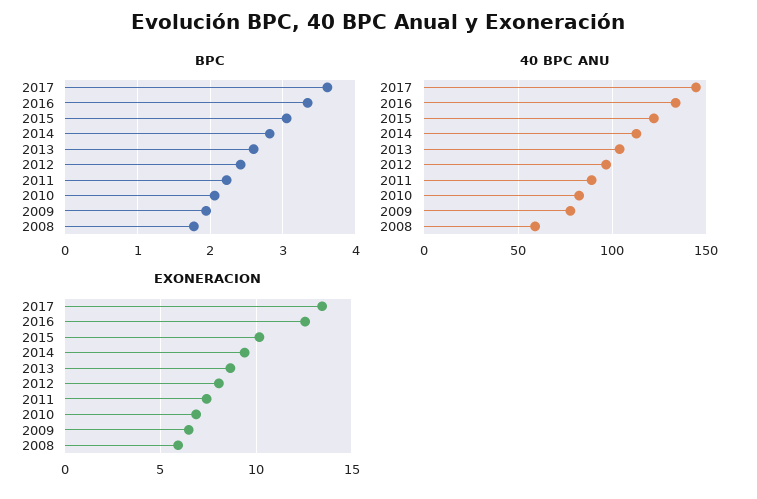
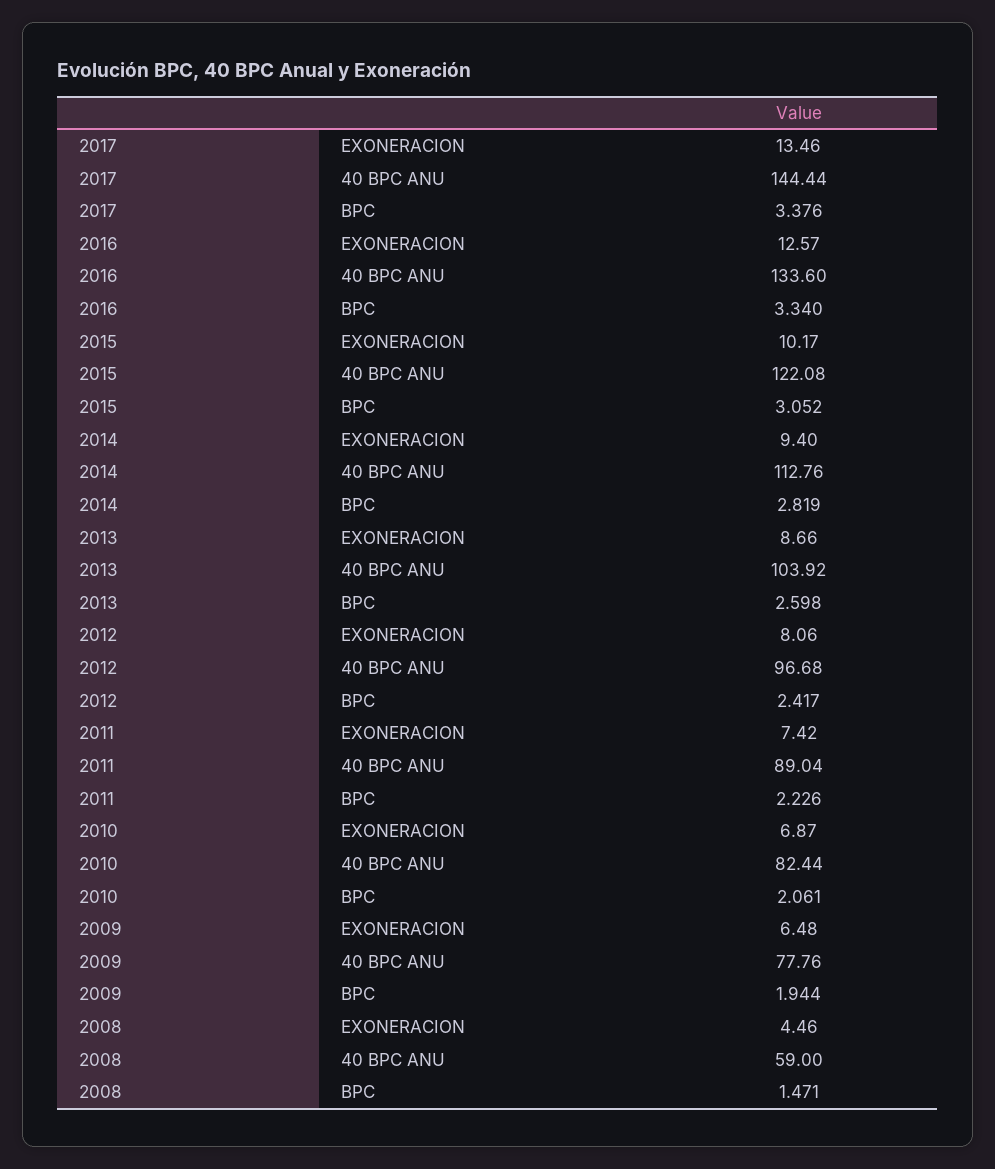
BPC, 2017: 3.6 -> 3.376
BPC, 2008: 1.8 -> 1.471
EXONERACION, 2008: 6 -> 4.46

